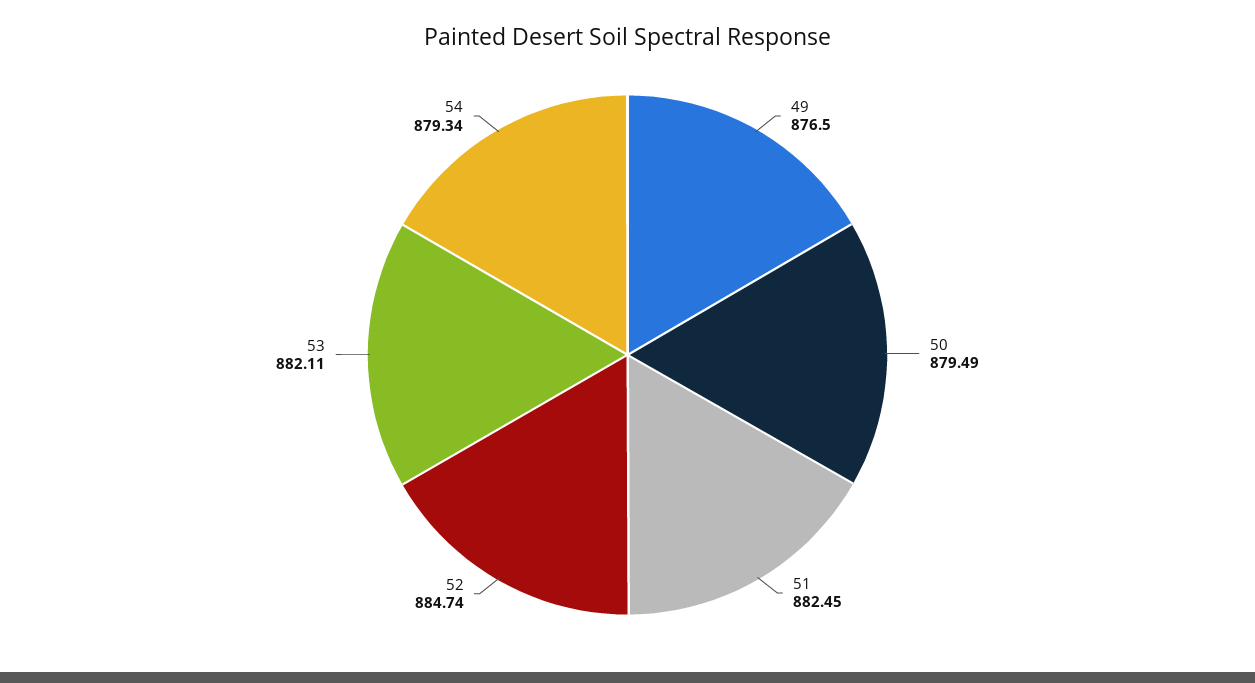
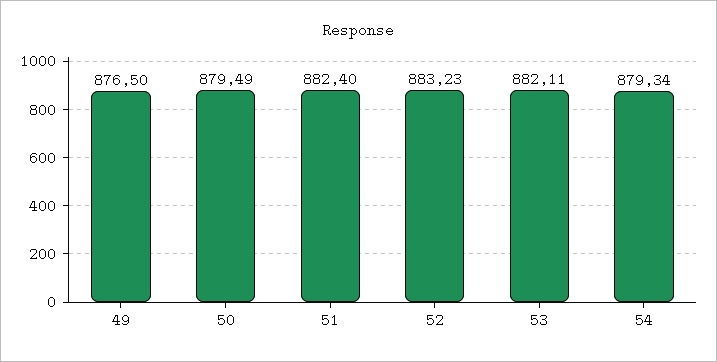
51: 882.45 -> 882.4
52: 884.74 -> 883.23

